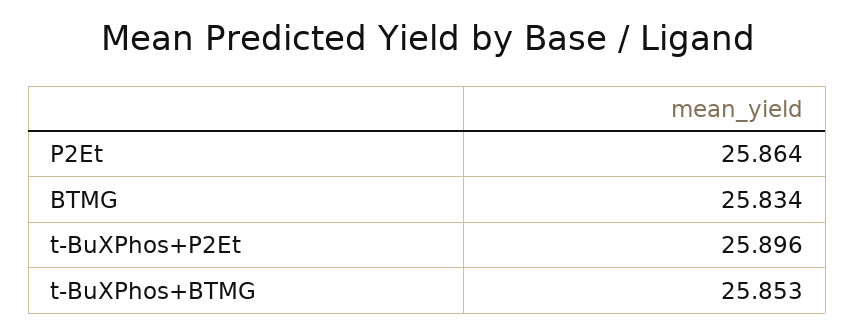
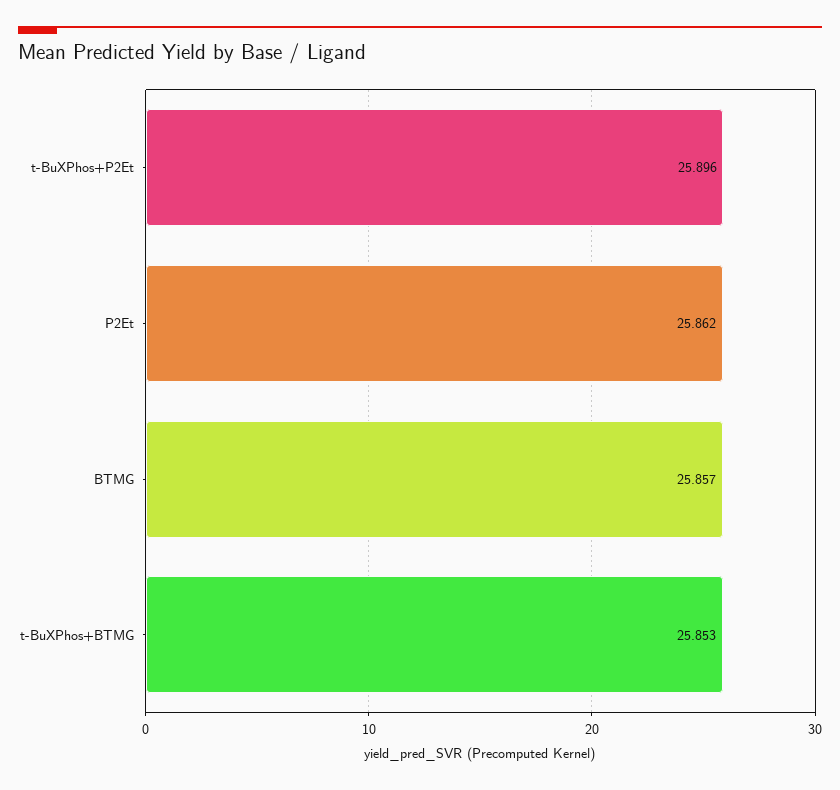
P2Et: 25.864 -> 25.862
BTMG: 25.834 -> 25.857

